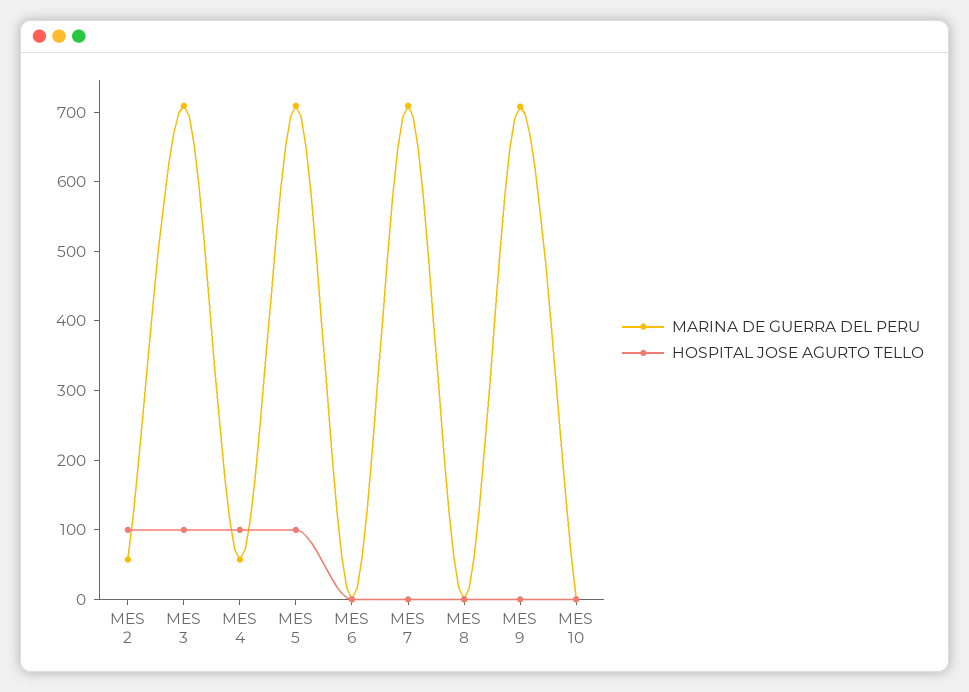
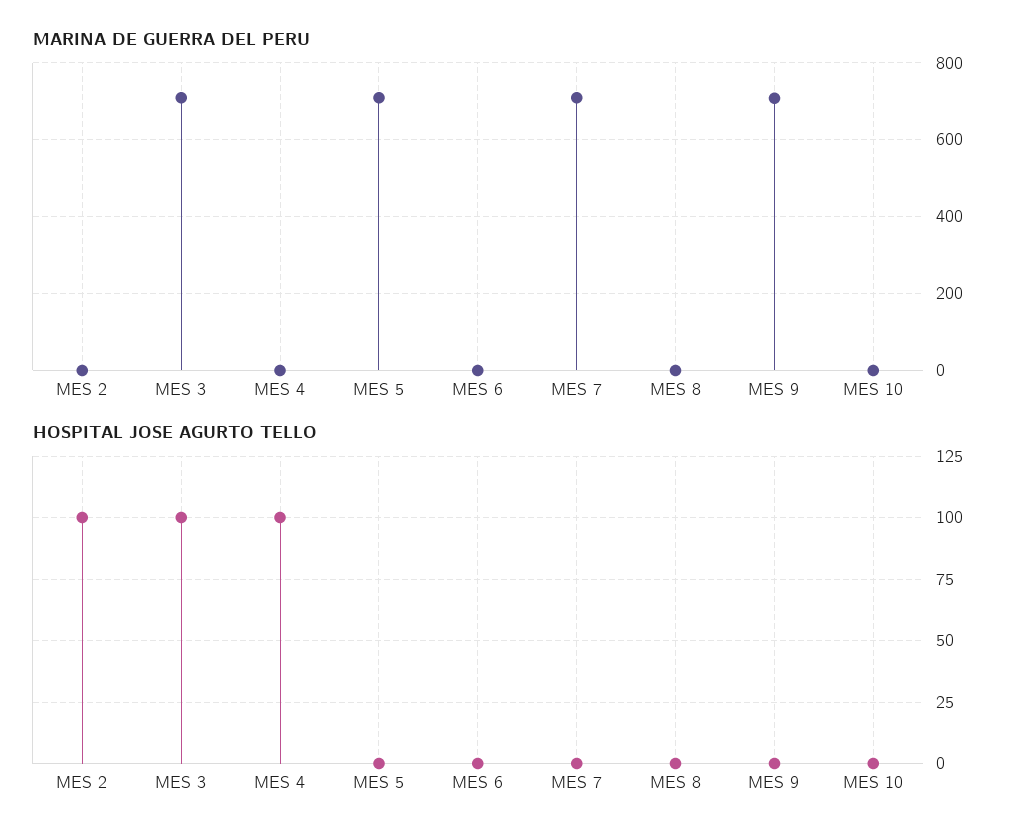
MARINA DE GUERRA DEL PERU, MES 2: 60 -> 0
MARINA DE GUERRA DEL PERU, MES 4: 60 -> 0
HOSPITAL JOSE AGURTO TELLO, MES 5: 100 -> 0

